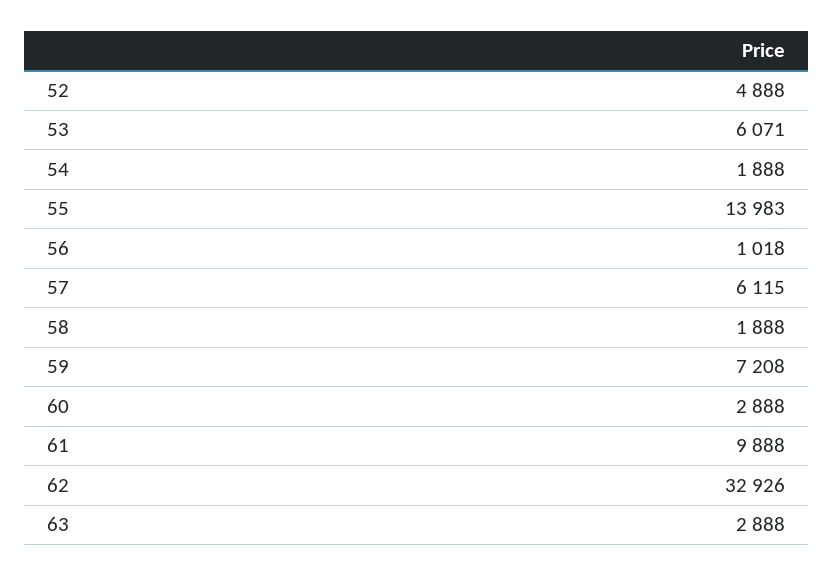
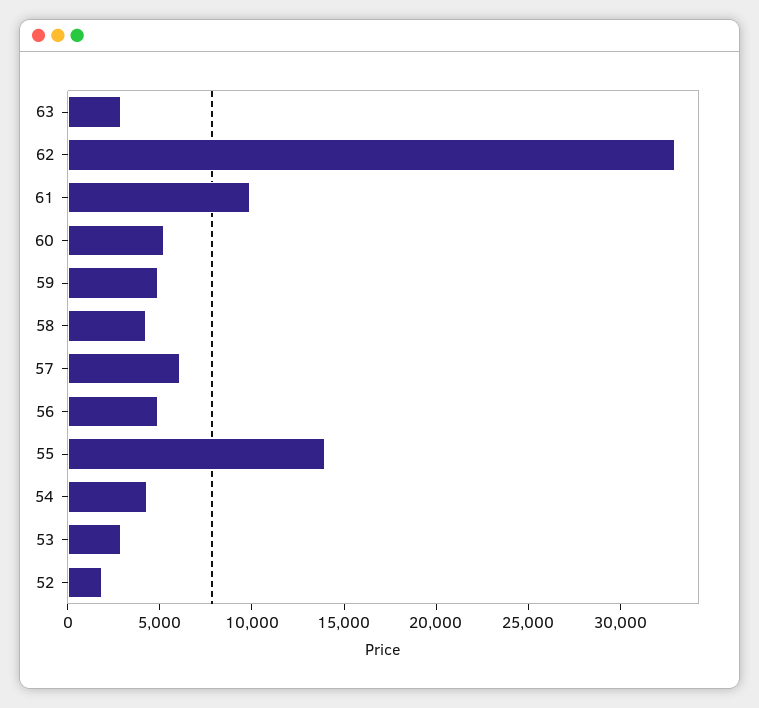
52: 4888 -> 2000
53: 6071 -> 3000
54: 1888 -> 4000
56: 1018 -> 5000
58: 1888 -> 4000
59: 7208 -> 5000
60: 2888 -> 5000

